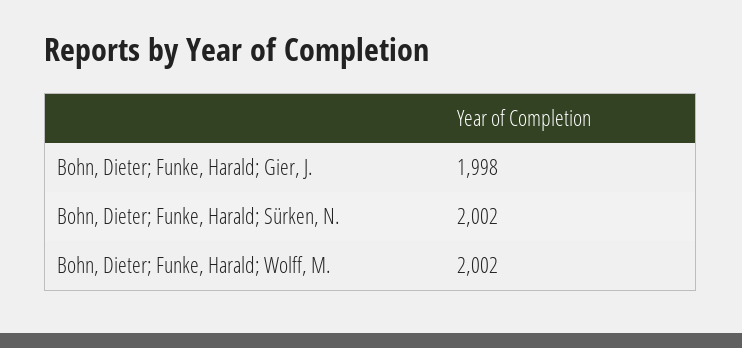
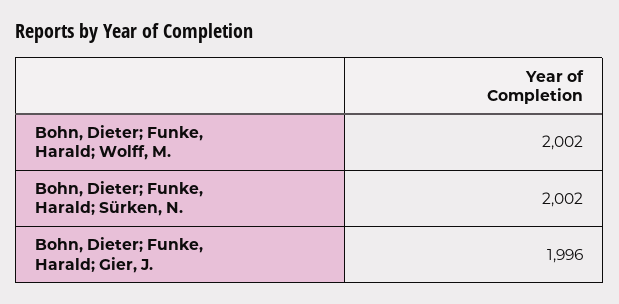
Bohn, Dieter; Funke, Harald; Gier, J.: 1998 -> 1996

